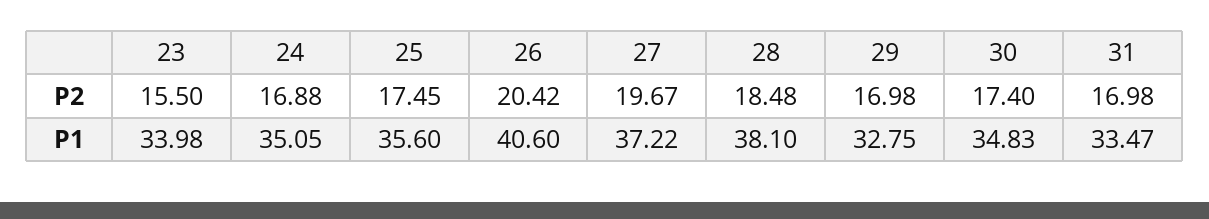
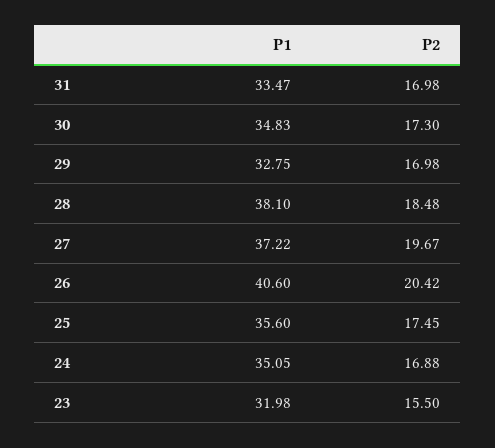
30, P2: 17.4 -> 17.3
23, P1: 33.98 -> 31.98

